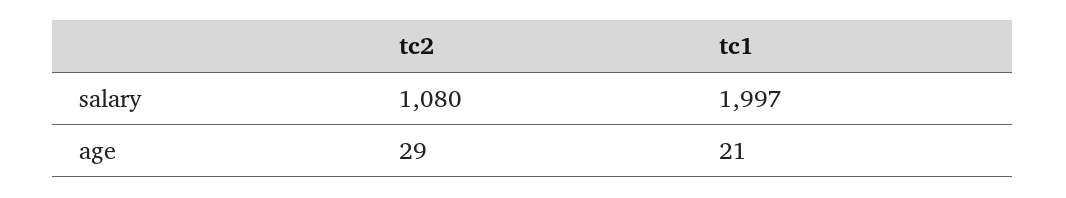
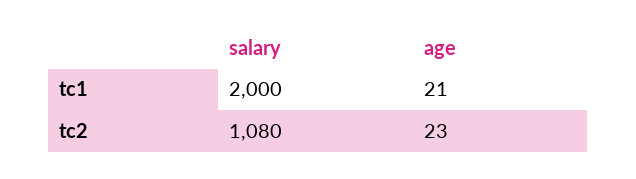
tc1, salary: 1997 -> 2000
tc2, age: 29 -> 23

